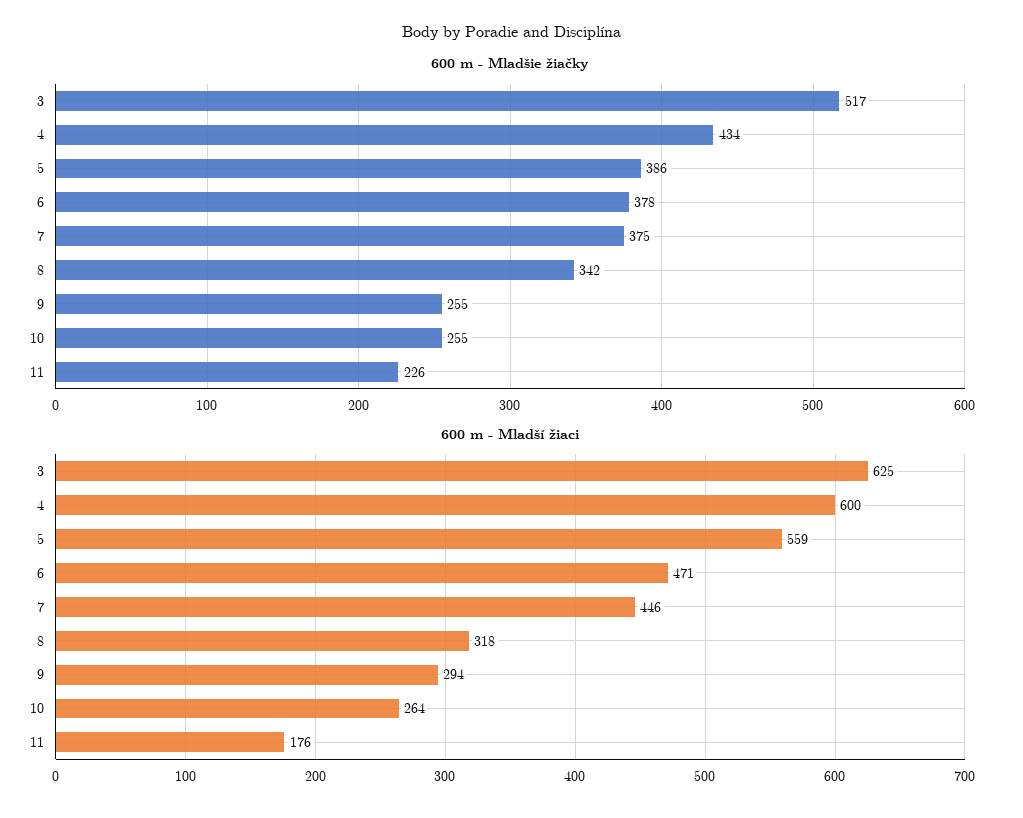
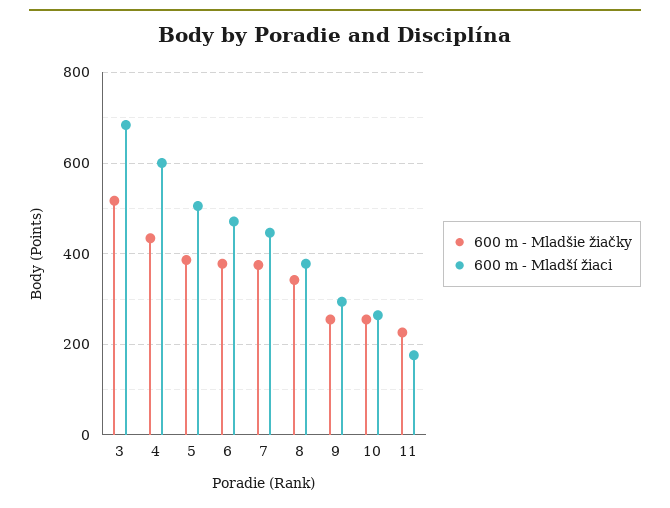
600 m - Mladší žiaci, 3: 625 -> 680
600 m - Mladší žiaci, 5: 559 -> 500
600 m - Mladší žiaci, 8: 318 -> 380

